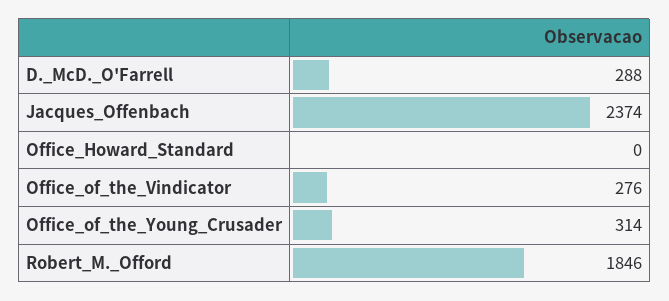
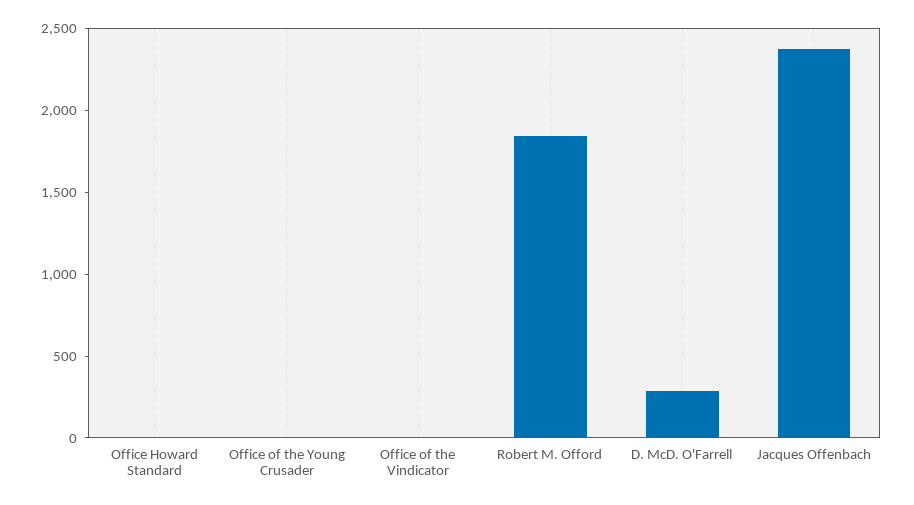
Office_of_the_Vindicator: 276 -> 0
Office_of_the_Young_Crusader: 314 -> 0

